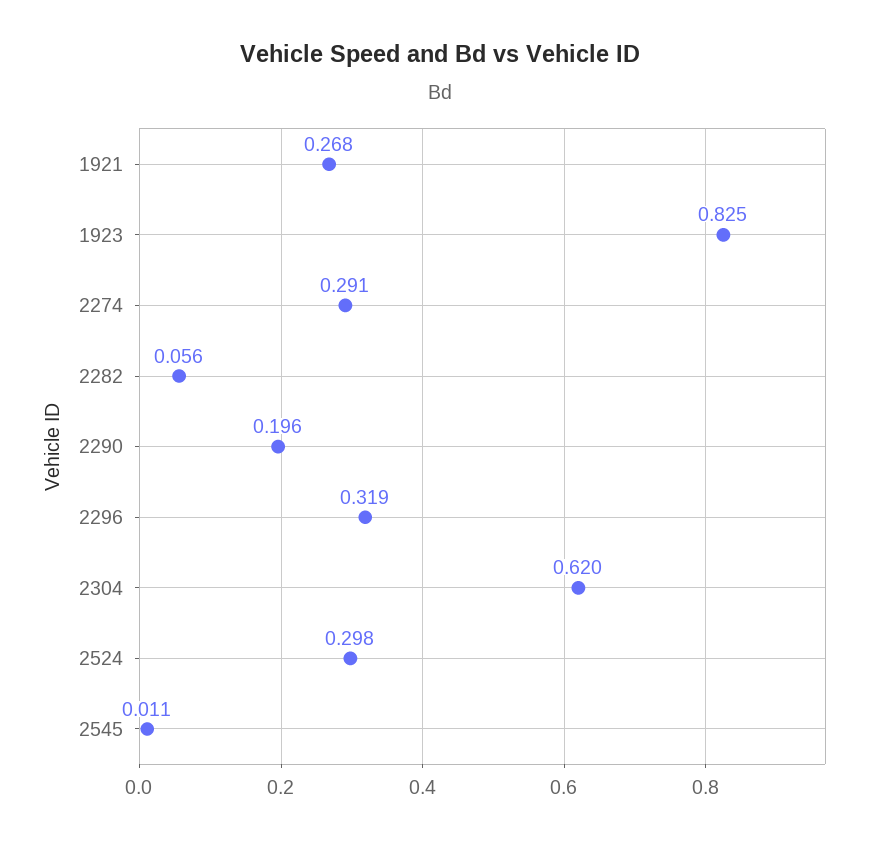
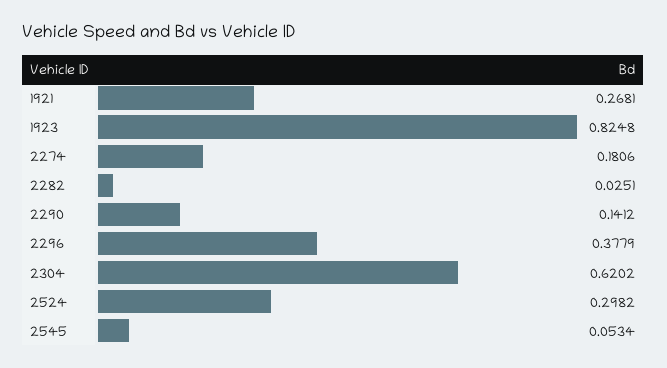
2274: 0.291 -> 0.1806
2282: 0.056 -> 0.0251
2290: 0.196 -> 0.1412
2296: 0.319 -> 0.3779
2545: 0.011 -> 0.0534

